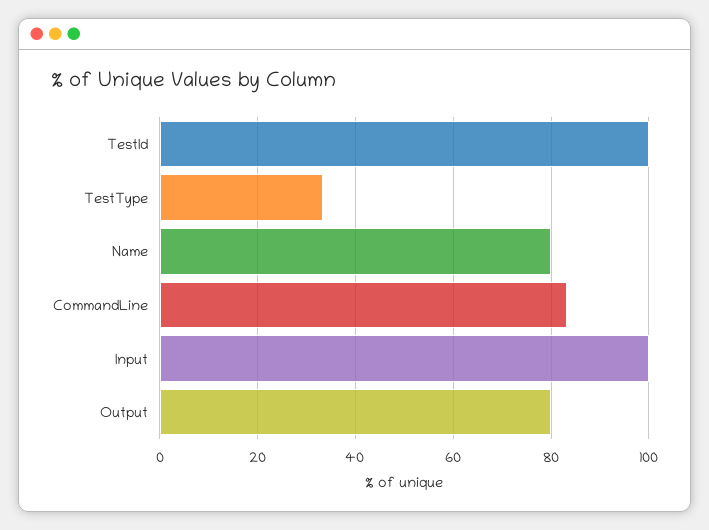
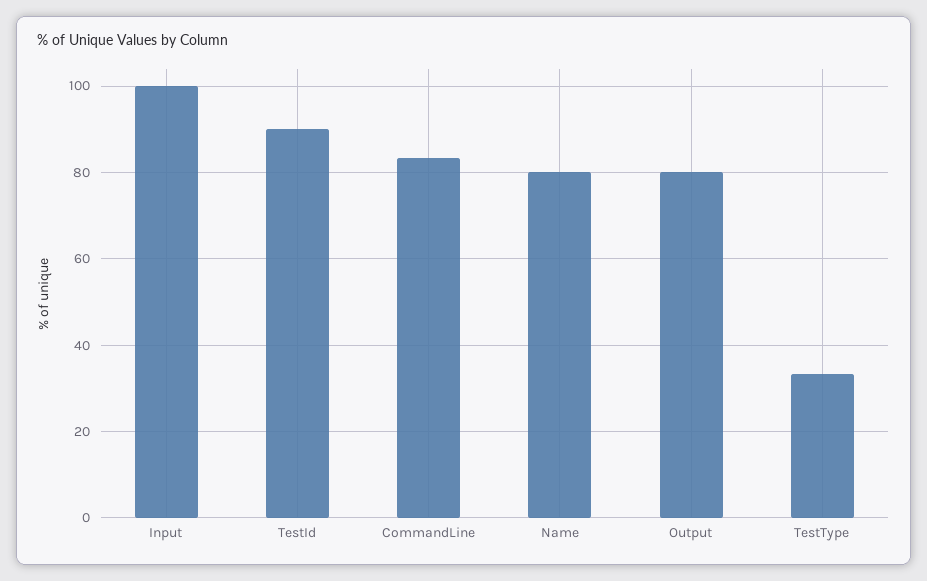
TestId: 100 -> 90

